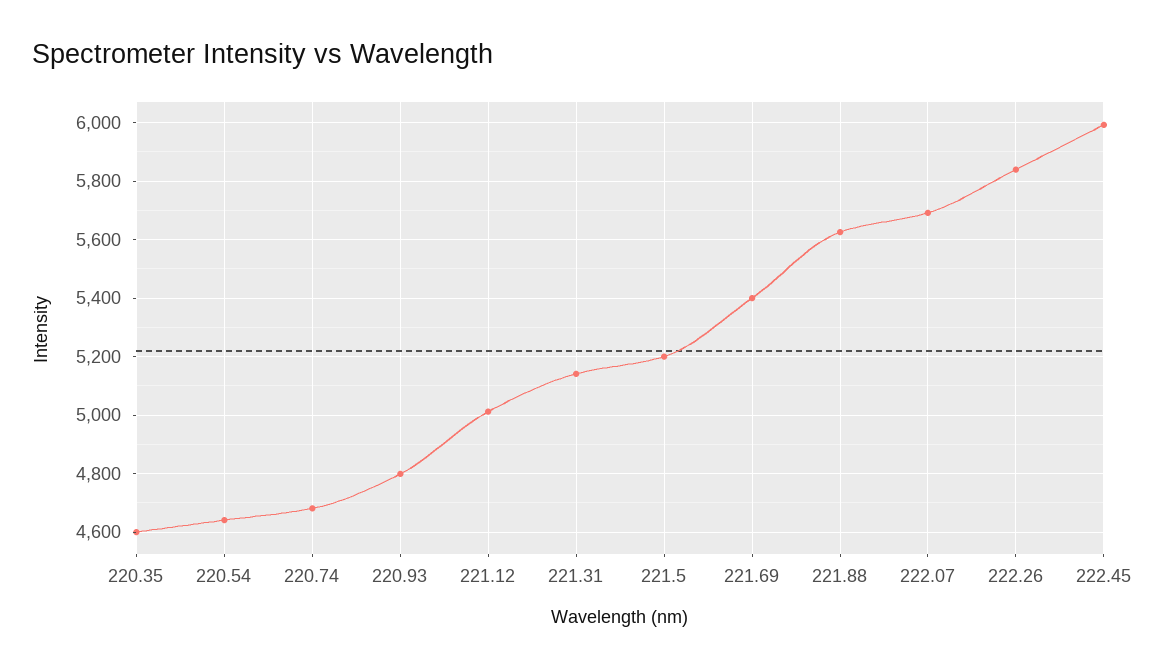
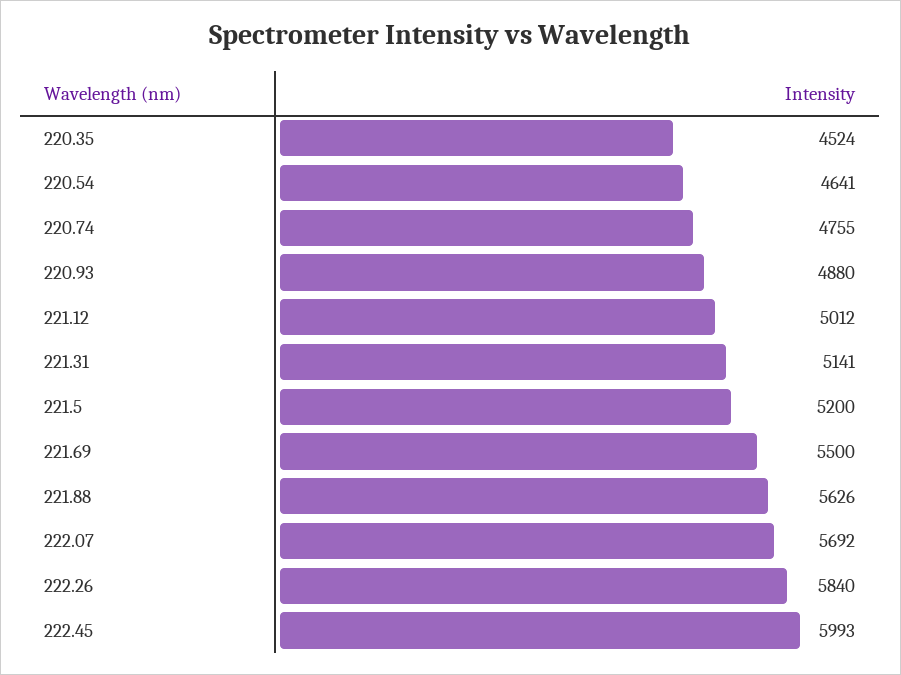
220.35: 4600 -> 4524
220.74: 4675 -> 4755
220.93: 4800 -> 4880
221.69: 5400 -> 5500

